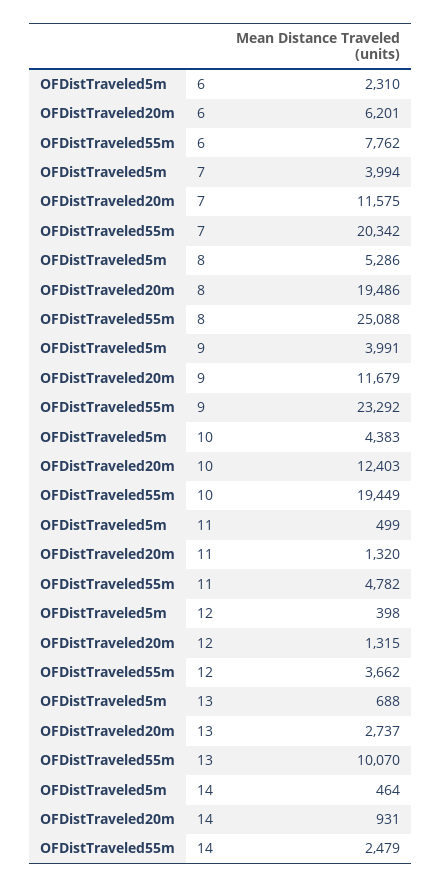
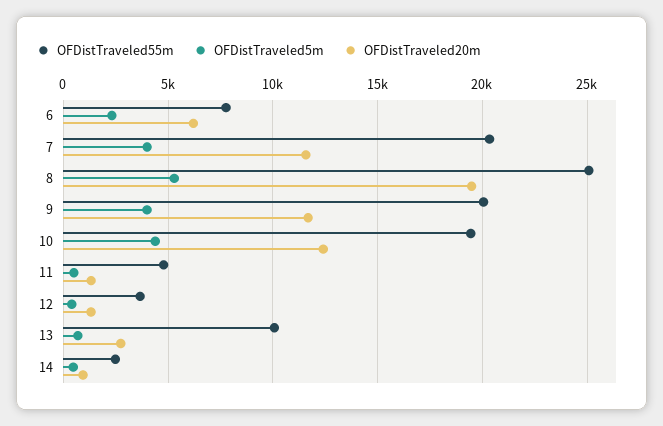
OFDistTraveled55m, 9: 23292 -> 20000

